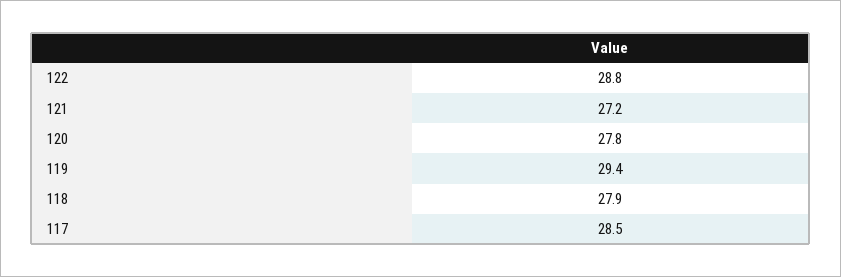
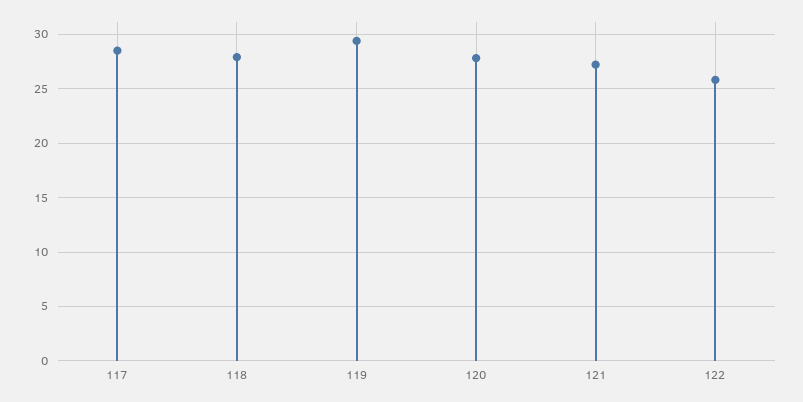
122: 28.8 -> 26

